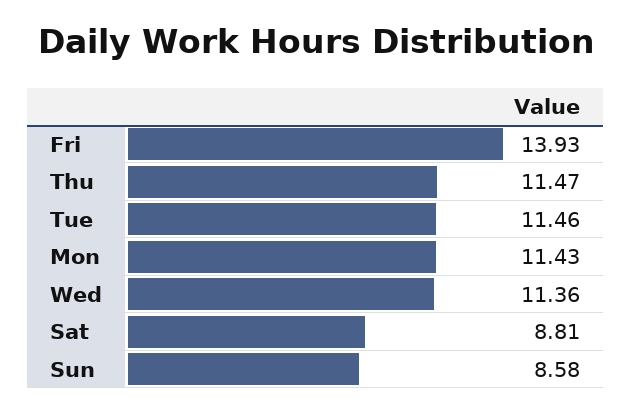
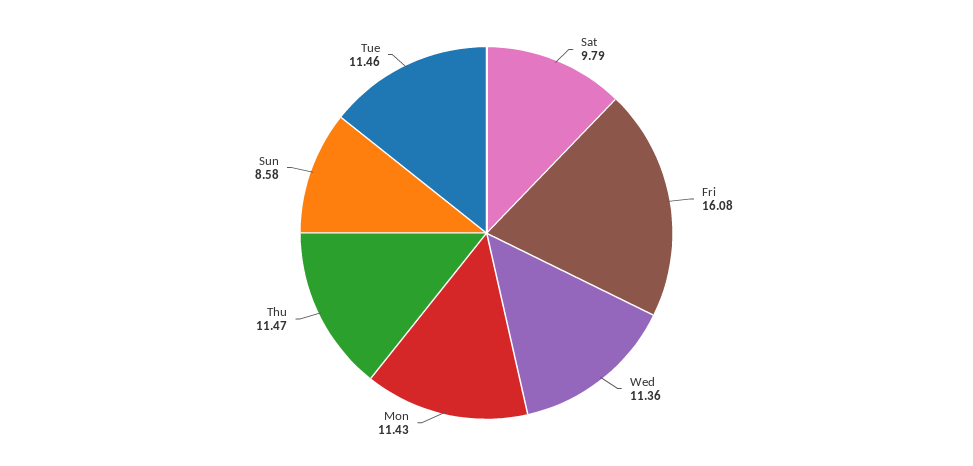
Fri: 13.93 -> 16.08
Sat: 8.81 -> 9.79

